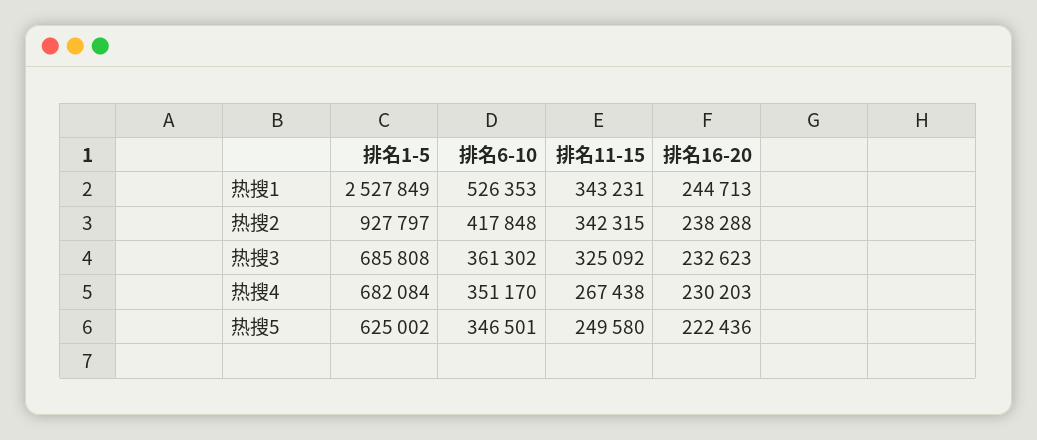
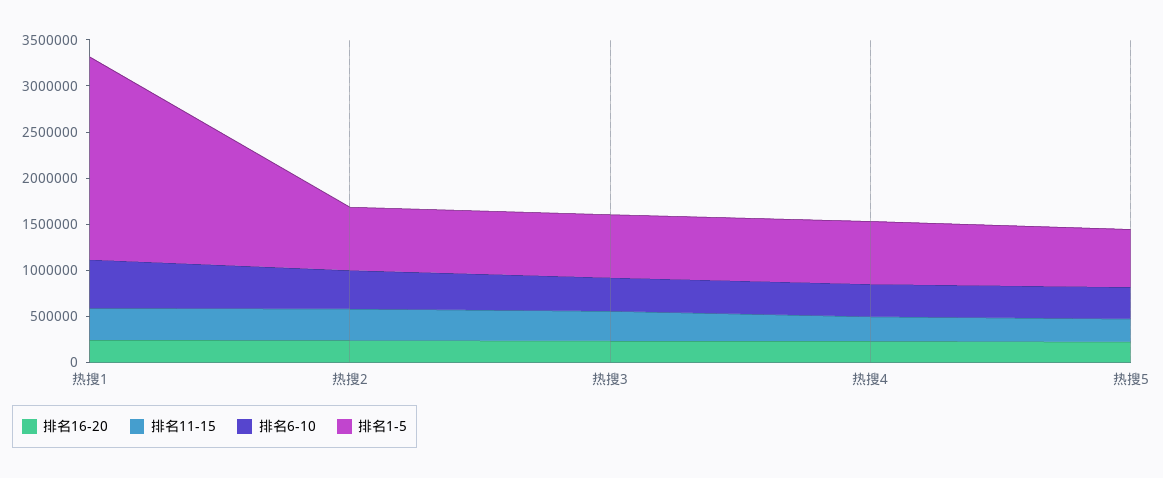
排名1-5, 热搜1: 2527849 -> 2200000
排名1-5, 热搜2: 927797 -> 700000

